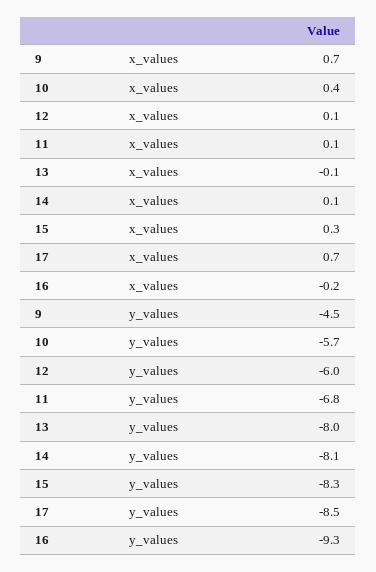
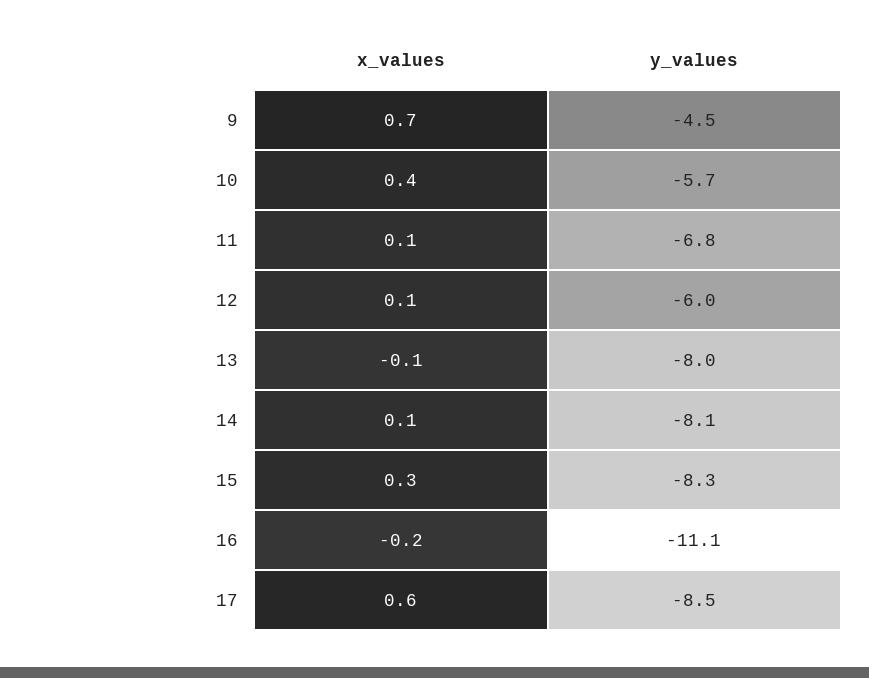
17, x_values: 0.7 -> 0.6
16, y_values: -9.3 -> -11.1

